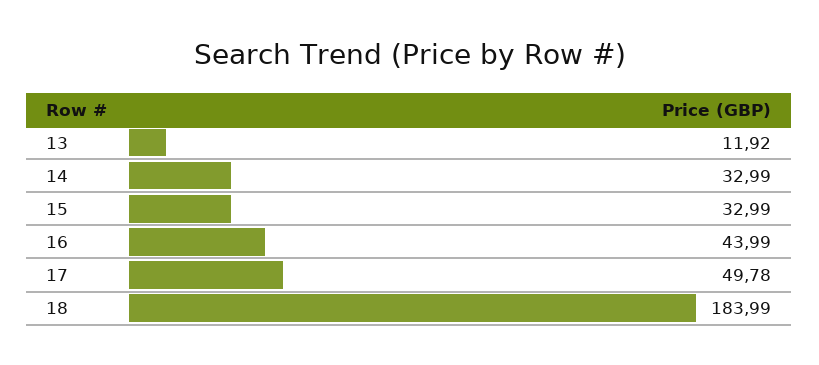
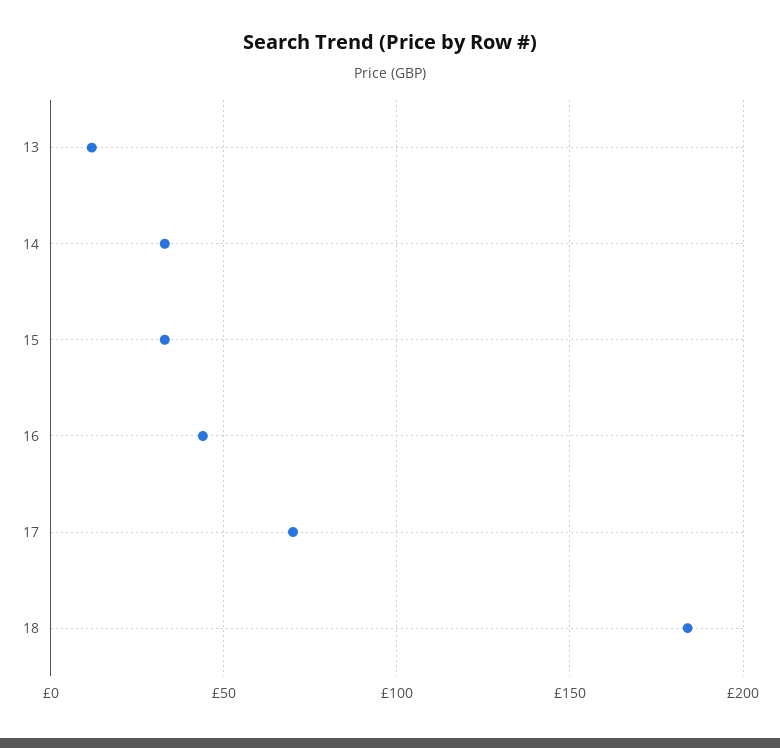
17: 49.78 -> 70

